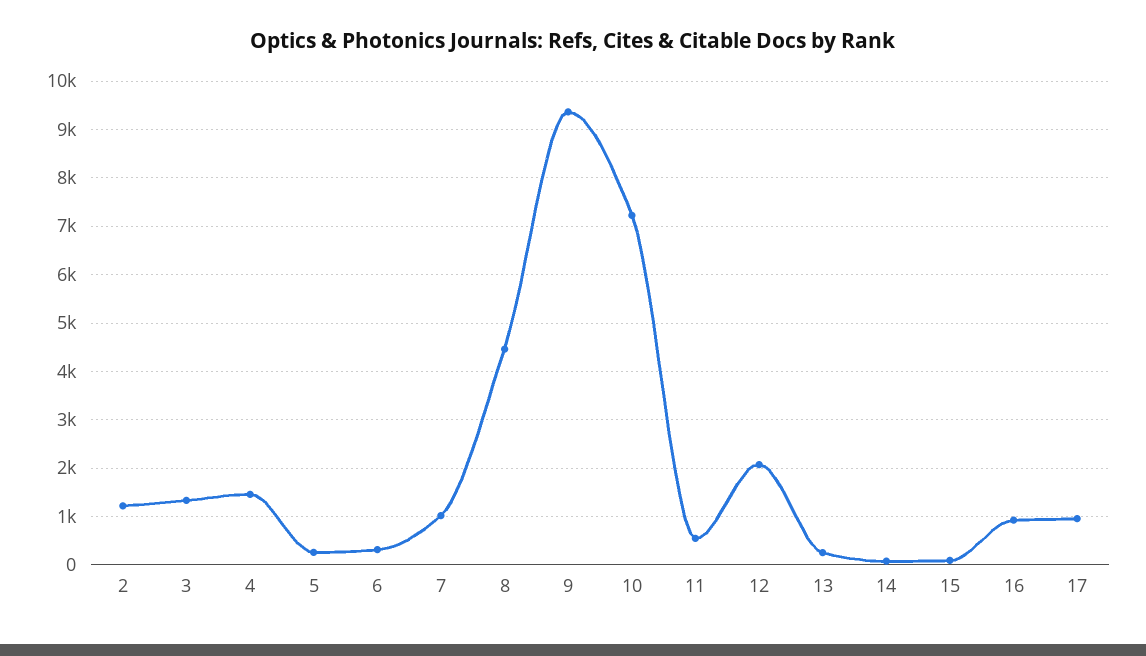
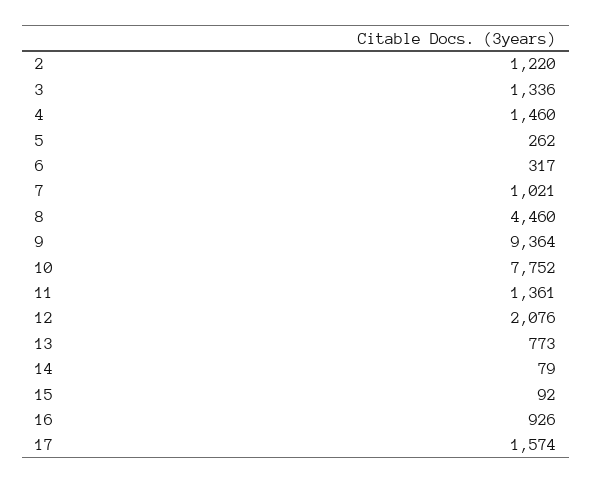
10: 7200 -> 7752
11: 600 -> 1361
13: 200 -> 773
17: 1000 -> 1574

